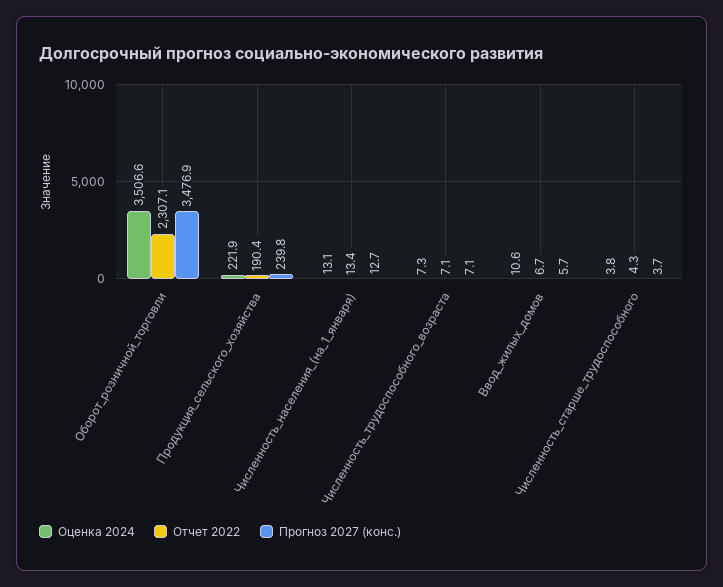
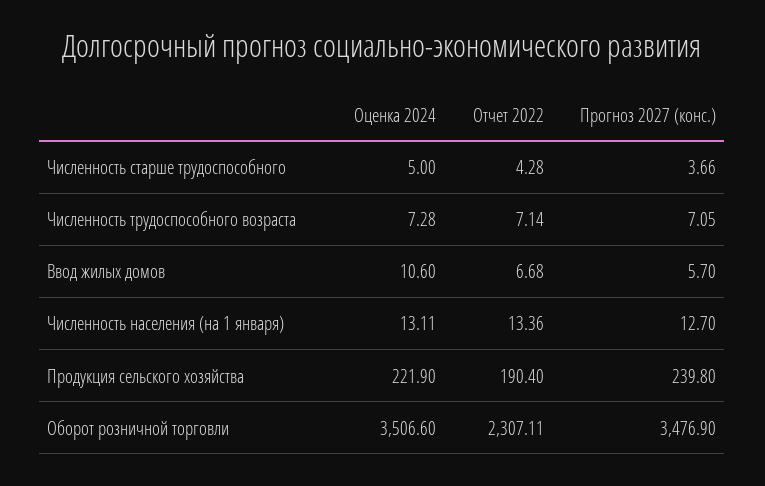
Оценка 2024, Численность_старше_трудоспособного: 3.8 -> 5

